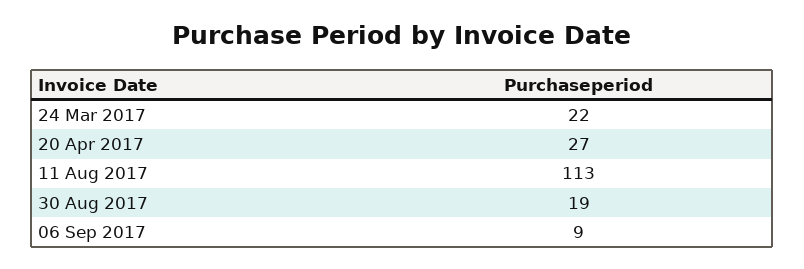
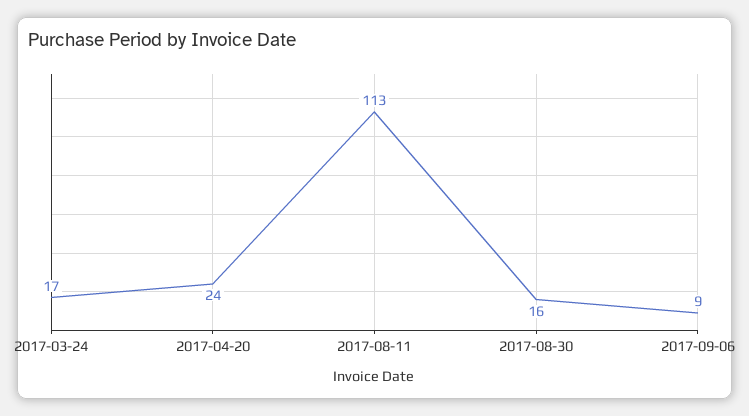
24 Mar 2017: 22 -> 17
20 Apr 2017: 27 -> 24
30 Aug 2017: 19 -> 16

